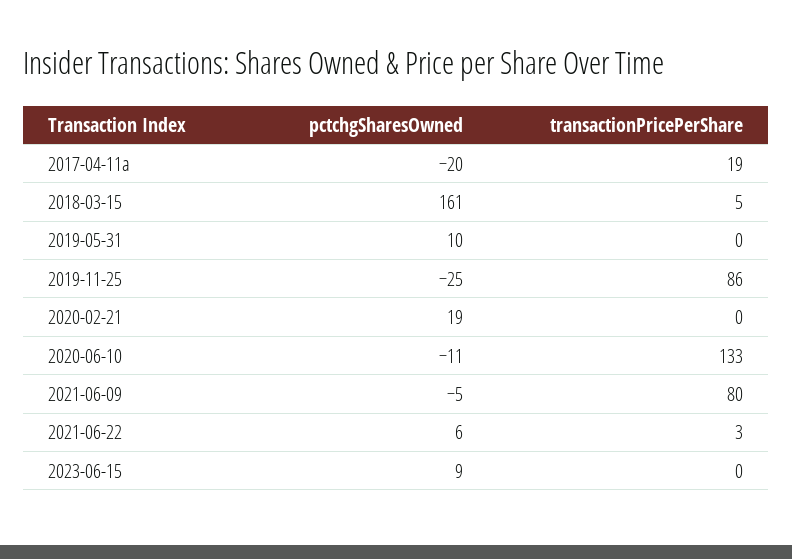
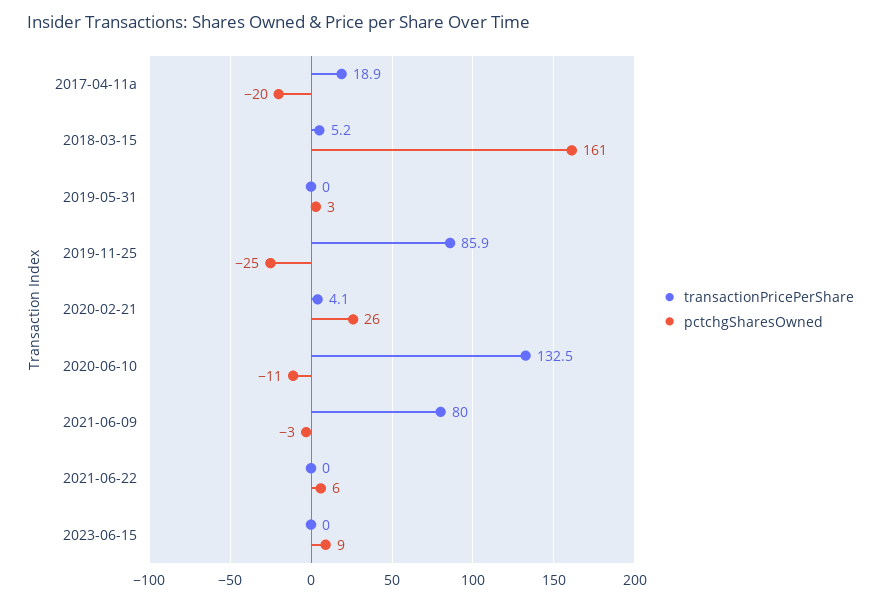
pctchgSharesOwned, 2019-05-31: 10 -> 3
pctchgSharesOwned, 2020-02-21: 19 -> 26
transactionPricePerShare, 2020-02-21: 0 -> 4.1
pctchgSharesOwned, 2021-06-09: -5 -> -3
transactionPricePerShare, 2021-06-22: 3 -> 0

